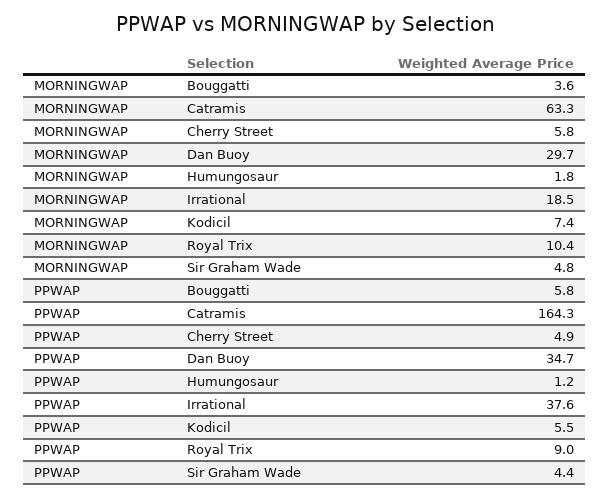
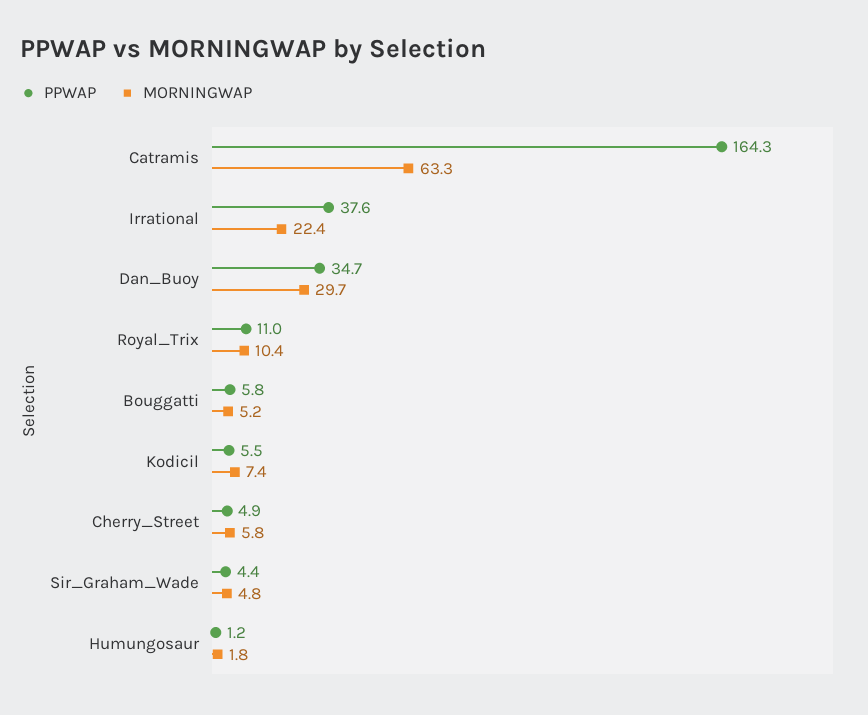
MORNINGWAP, Bouggatti: 3.6 -> 5.2
MORNINGWAP, Irrational: 18.5 -> 22.4
PPWAP, Royal Trix: 9 -> 11

